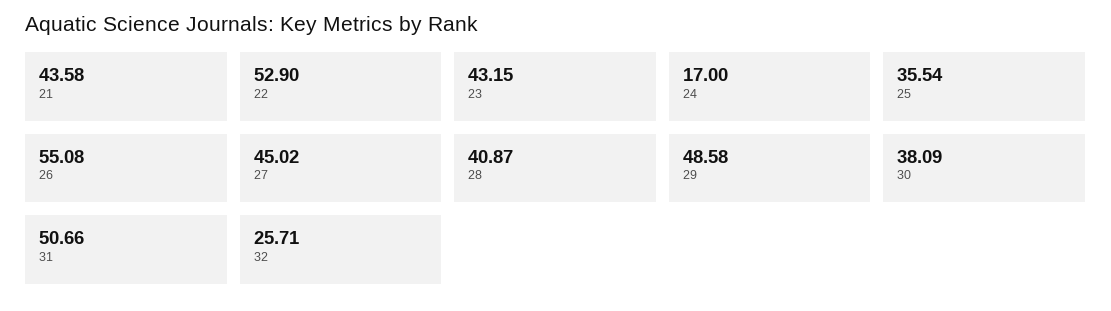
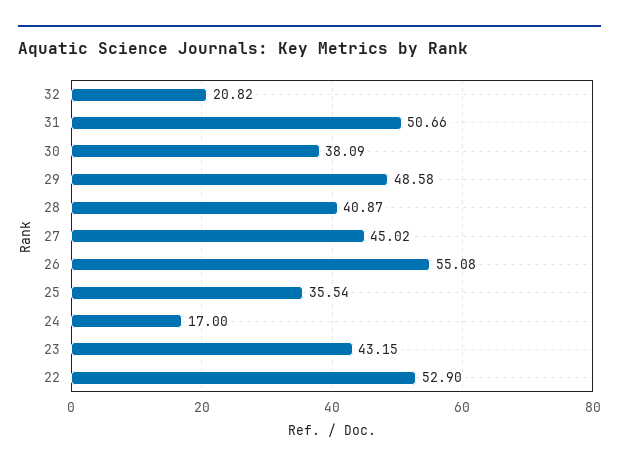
21: 43.58 -> none
32: 25.71 -> 20.82

